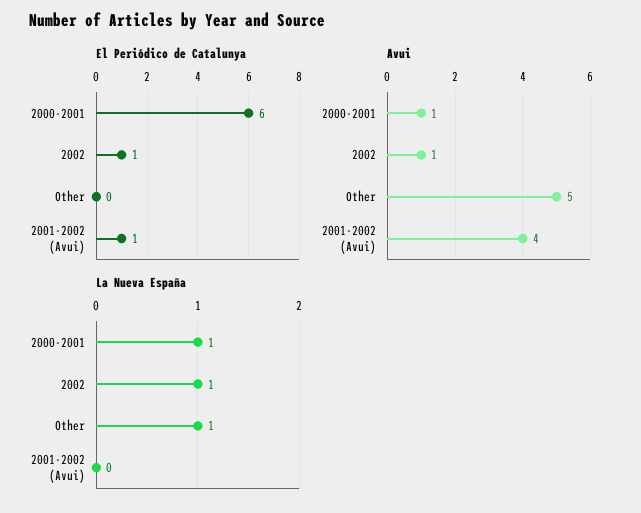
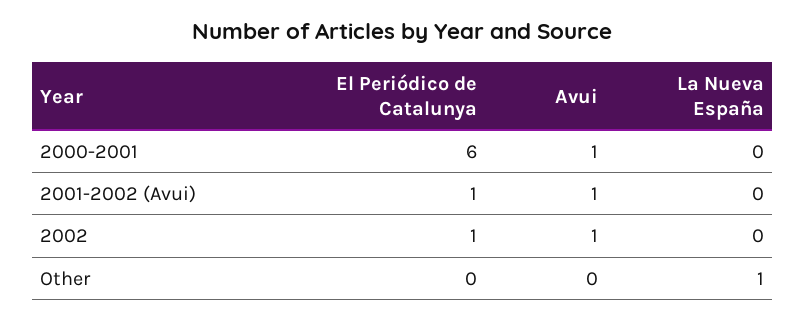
Avui, Other: 5 -> 0
Avui, 2001-2002 (Avui): 4 -> 1
La Nueva España, 2000-2001: 1 -> 0
La Nueva España, 2002: 1 -> 0

